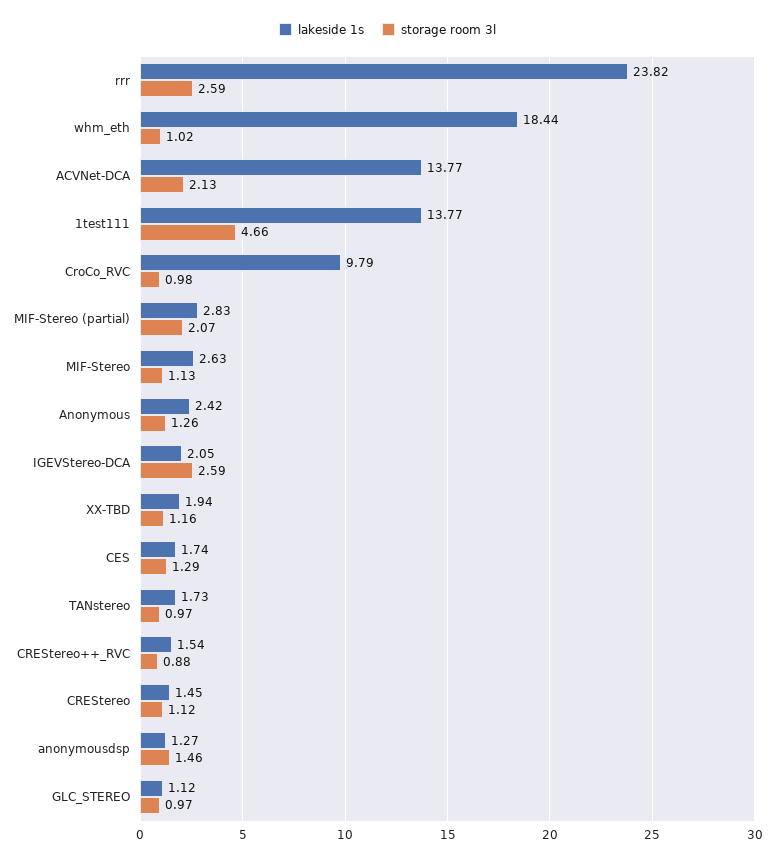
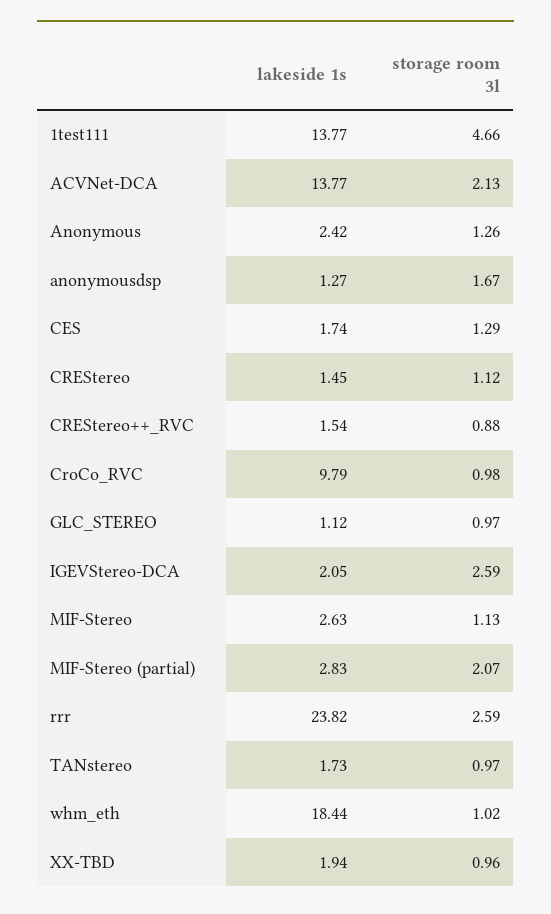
storage room 3l, XX-TBD: 1.16 -> 0.96
storage room 3l, anonymousdsp: 1.46 -> 1.67

